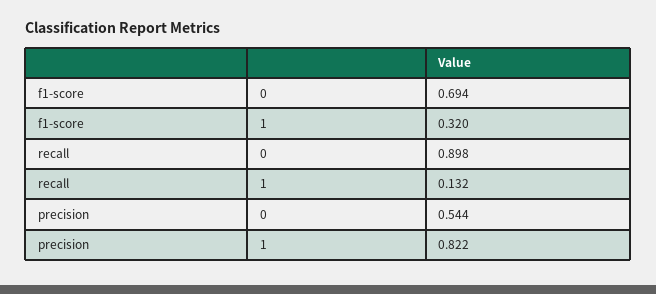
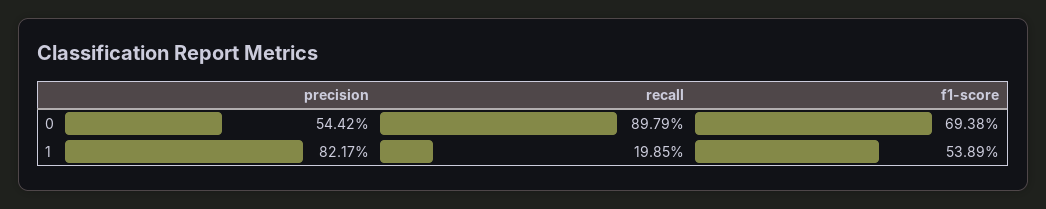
f1-score, 1: 0.32 -> 0.5389
recall, 1: 0.132 -> 0.1985

